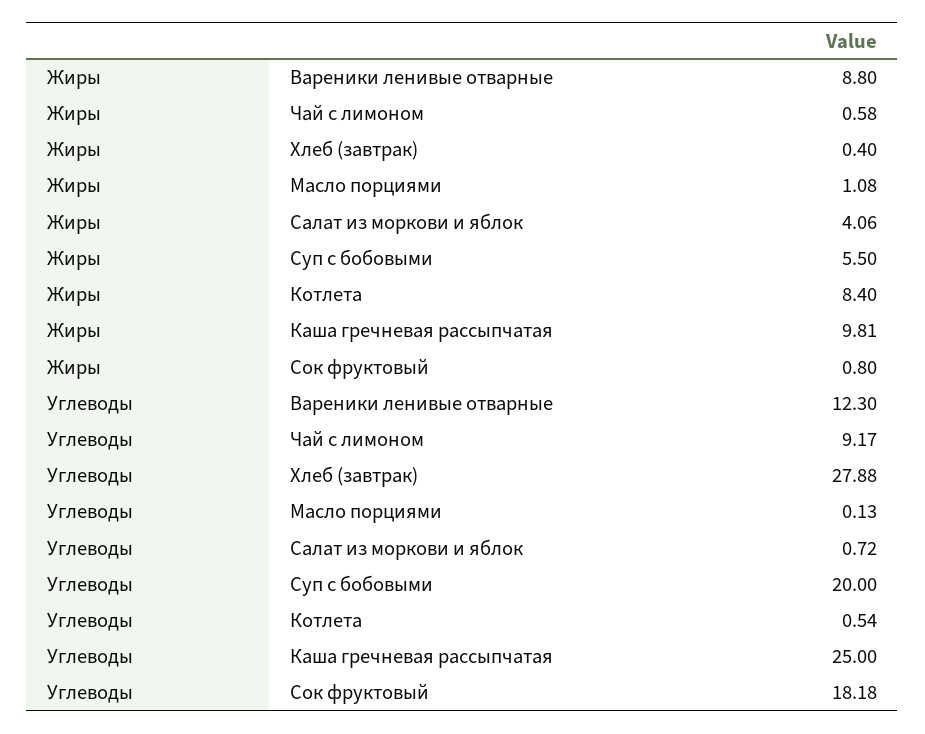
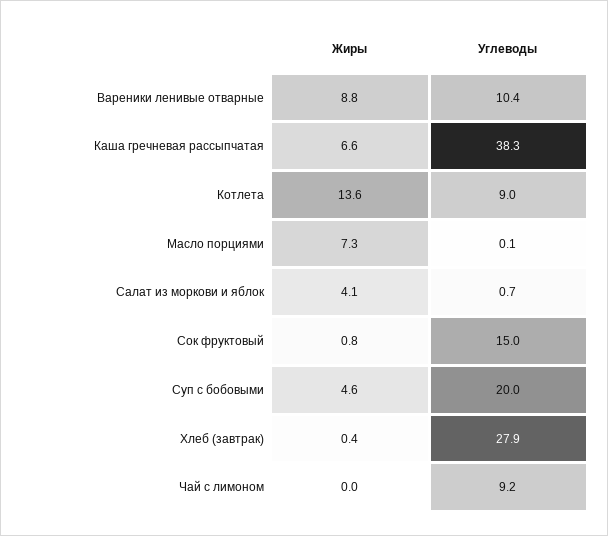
Жиры, Чай с лимоном: 0.58 -> 0
Жиры, Масло порциями: 1.08 -> 7.3
Жиры, Суп с бобовыми: 5.5 -> 4.6
Жиры, Котлета: 8.4 -> 13.6
Жиры, Каша гречневая рассыпчатая: 9.81 -> 6.6
Углеводы, Вареники ленивые отварные: 12.3 -> 10.4
Углеводы, Котлета: 0.54 -> 9
Углеводы, Каша гречневая рассыпчатая: 25 -> 38.3
Углеводы, Сок фруктовый: 18.18 -> 15

